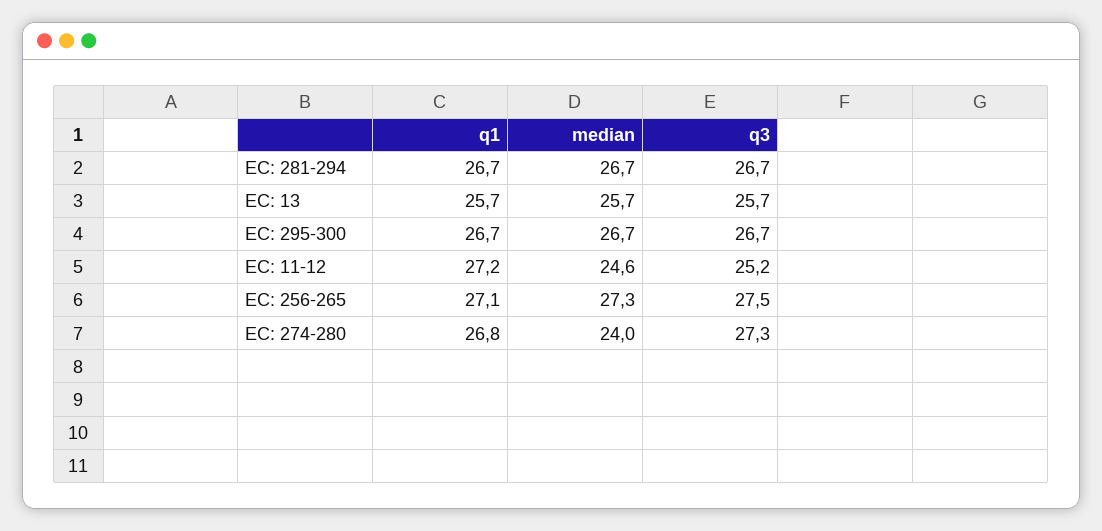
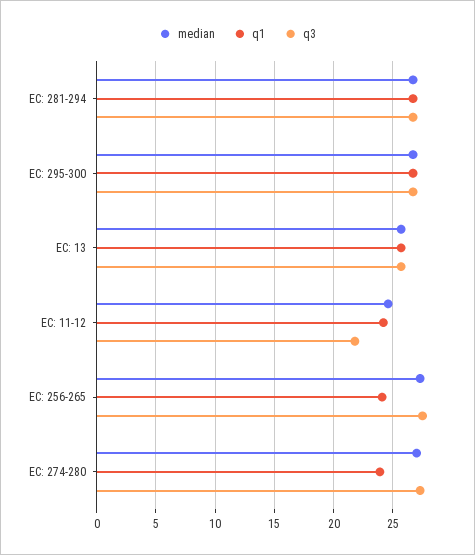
q1, EC: 11-12: 27.2 -> 24
q3, EC: 11-12: 25.2 -> 22
q1, EC: 256-265: 27.1 -> 24
q1, EC: 274-280: 26.8 -> 24
median, EC: 274-280: 24 -> 27

